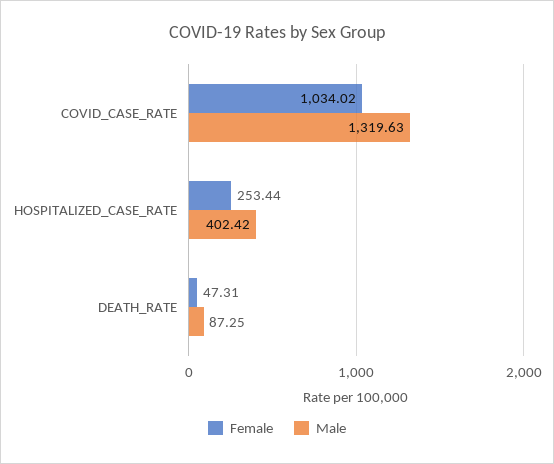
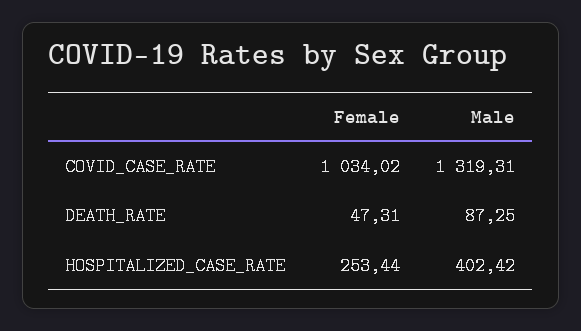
Male, COVID_CASE_RATE: 1319.63 -> 1319.31

